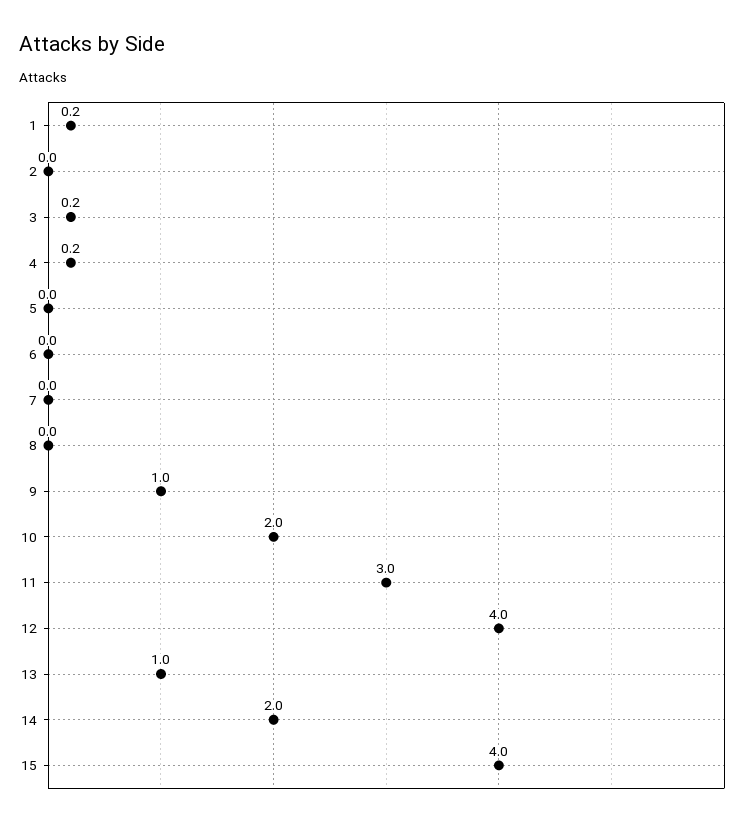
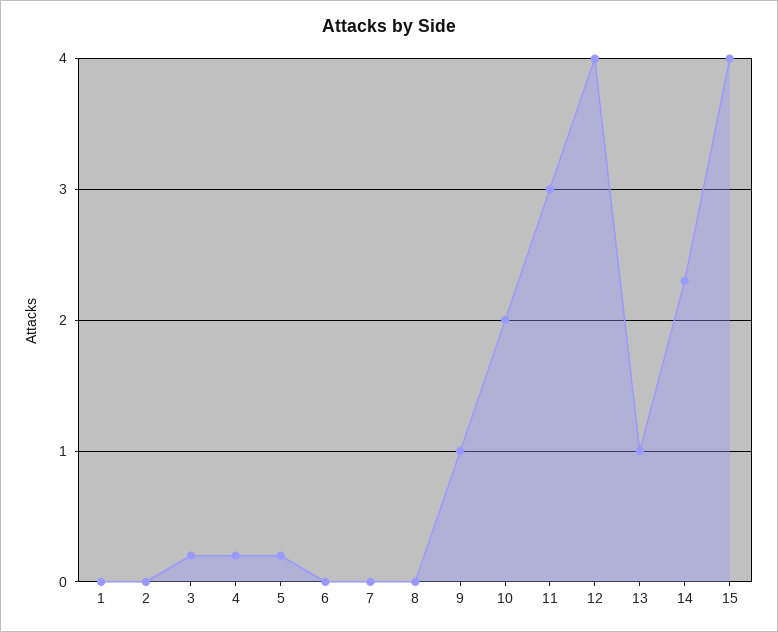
1: 0.2 -> 0
5: 0 -> 0.2
14: 2 -> 2.3

